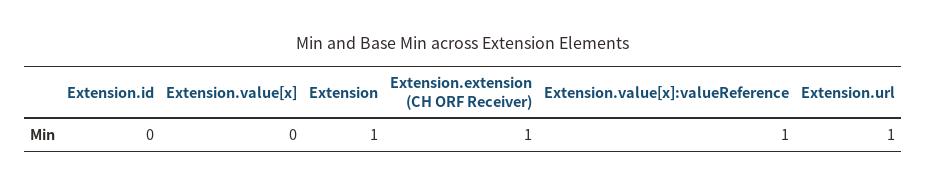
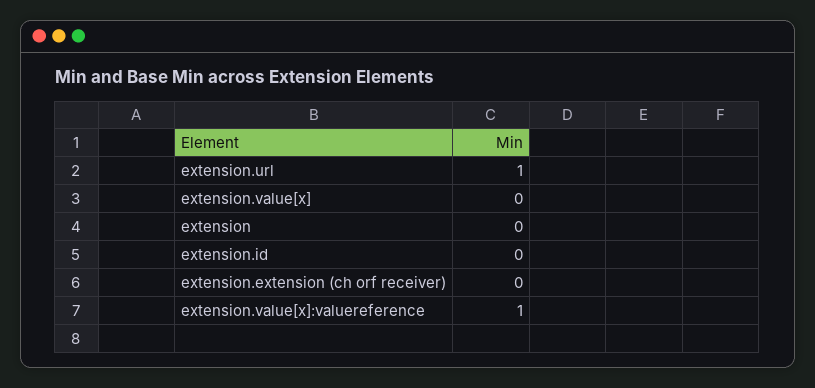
Extension: 1 -> 0
Extension.extension (CH ORF Receiver): 1 -> 0

